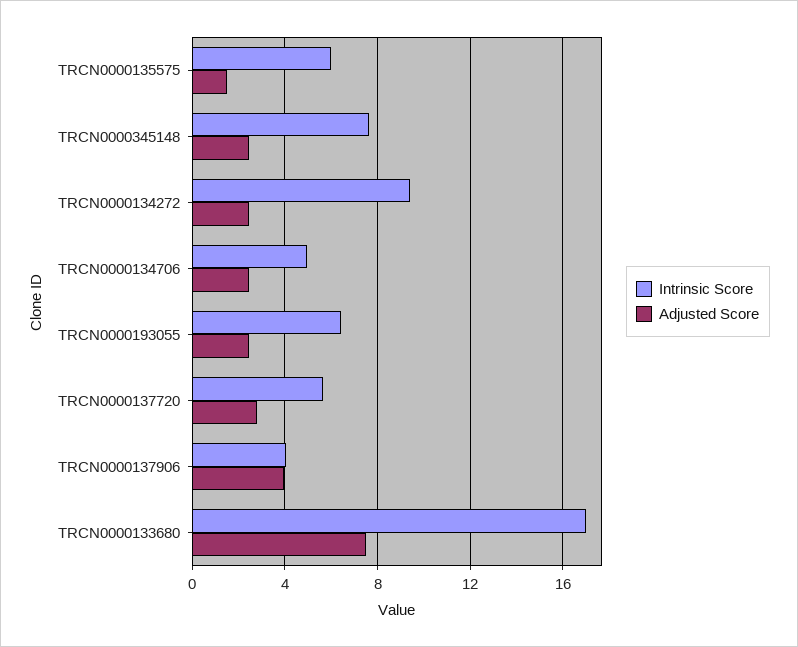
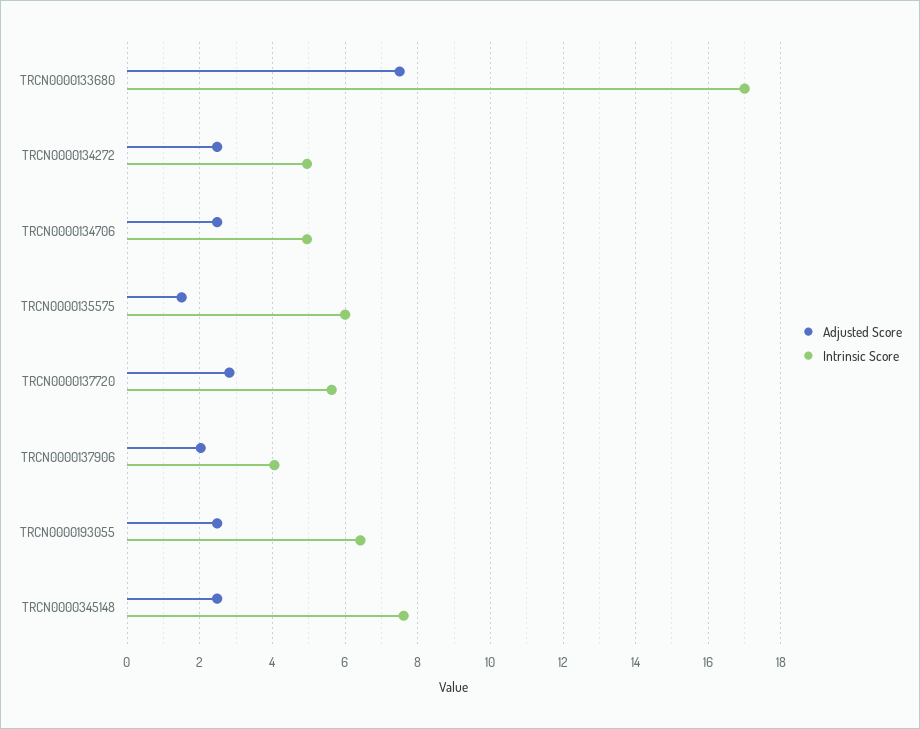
Intrinsic Score, TRCN0000134272: 9.5 -> 5
Adjusted Score, TRCN0000137906: 4 -> 2

